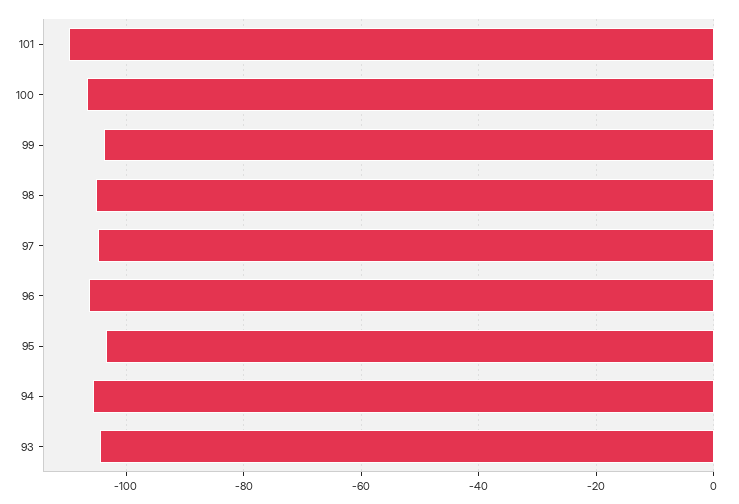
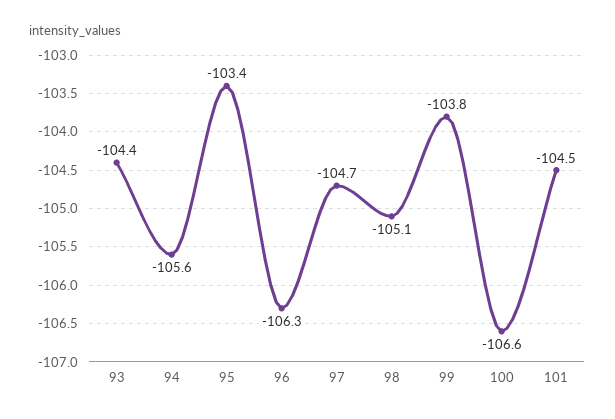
101: -110 -> -104.5

